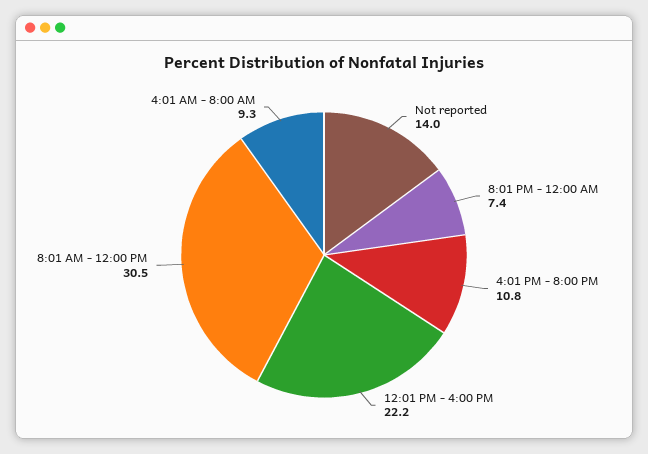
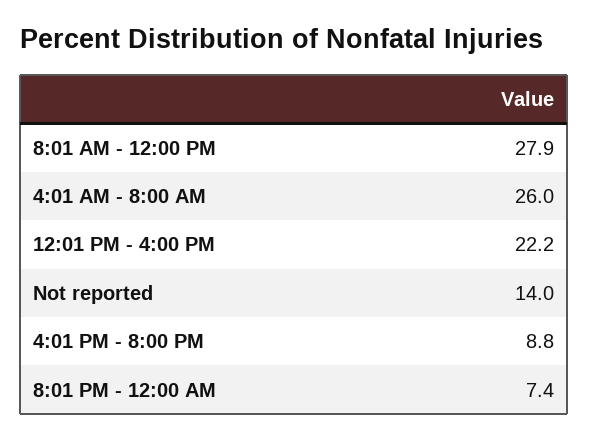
4:01 PM - 8:00 PM: 10.8 -> 8.8
8:01 AM - 12:00 PM: 30.5 -> 27.9
4:01 AM - 8:00 AM: 9.3 -> 26

